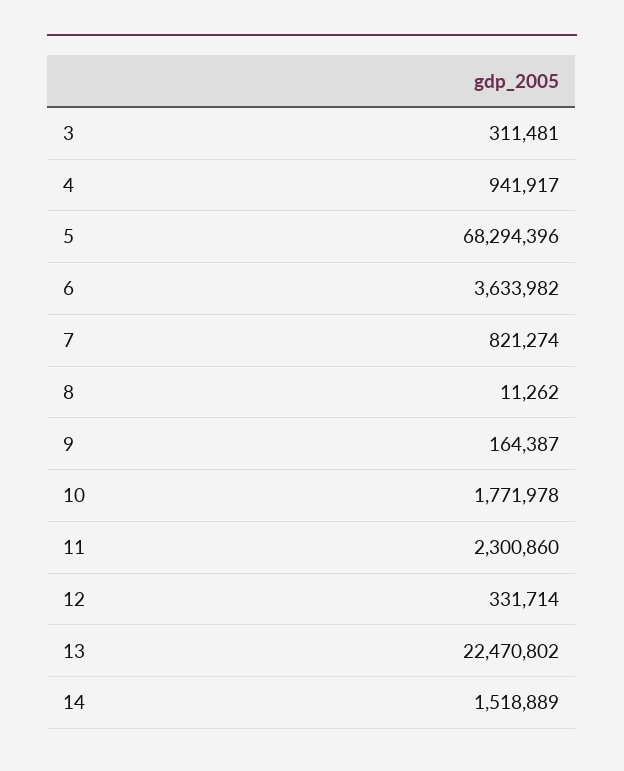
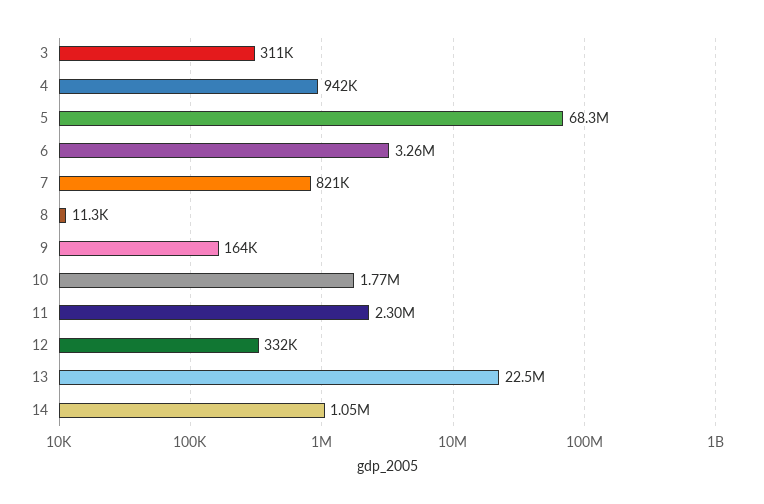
6: 3633982 -> 3260000
14: 1518889 -> 1050000

